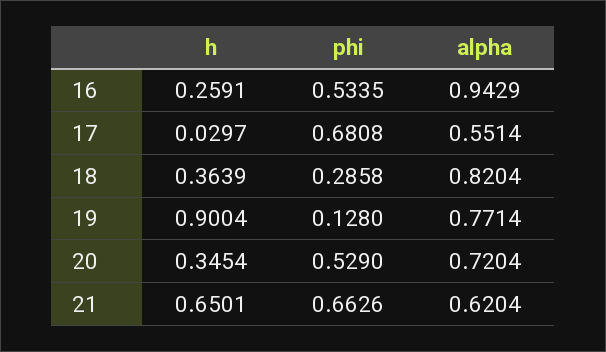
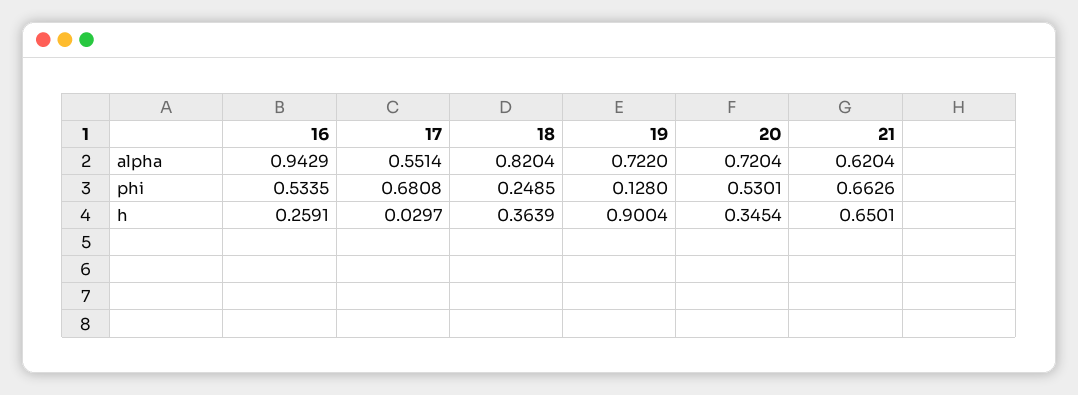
phi, 18: 0.2858 -> 0.2485
alpha, 19: 0.7714 -> 0.722
phi, 20: 0.529 -> 0.5301

